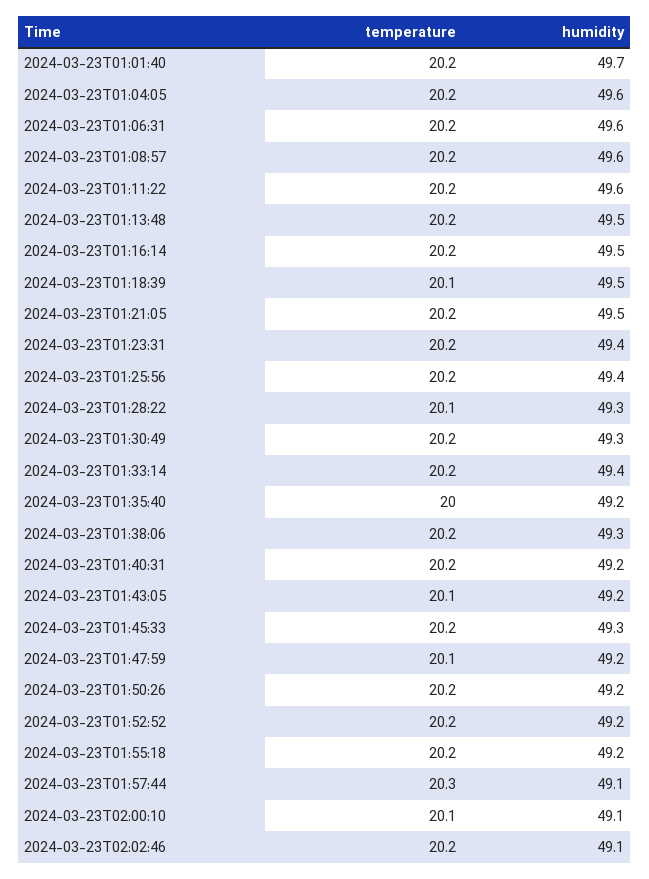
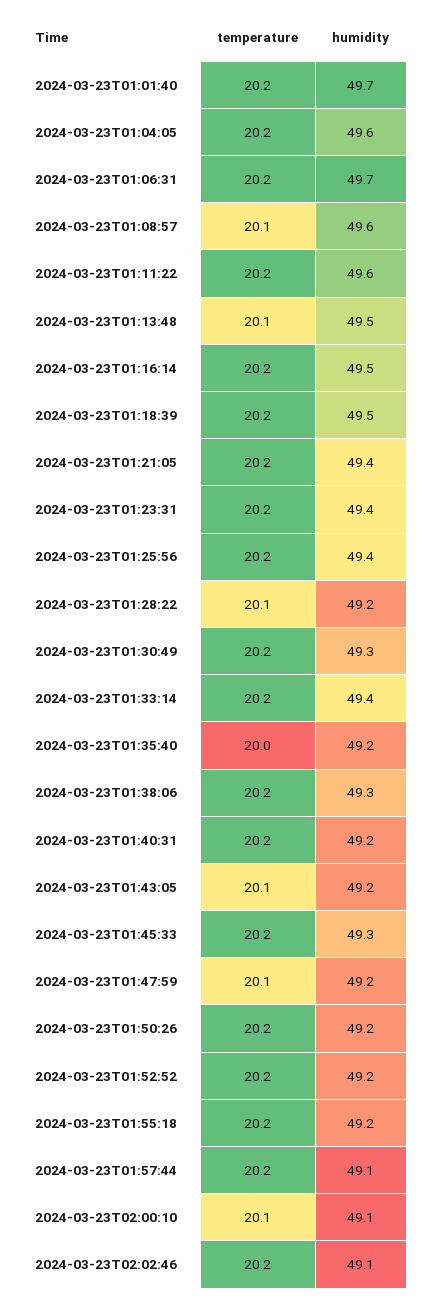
humidity, 2024-03-23T01:06:31: 49.6 -> 49.7
temperature, 2024-03-23T01:08:57: 20.2 -> 20.1
temperature, 2024-03-23T01:13:48: 20.2 -> 20.1
temperature, 2024-03-23T01:18:39: 20.1 -> 20.2
humidity, 2024-03-23T01:21:05: 49.5 -> 49.4
humidity, 2024-03-23T01:28:22: 49.3 -> 49.2
temperature, 2024-03-23T01:57:44: 20.3 -> 20.2

